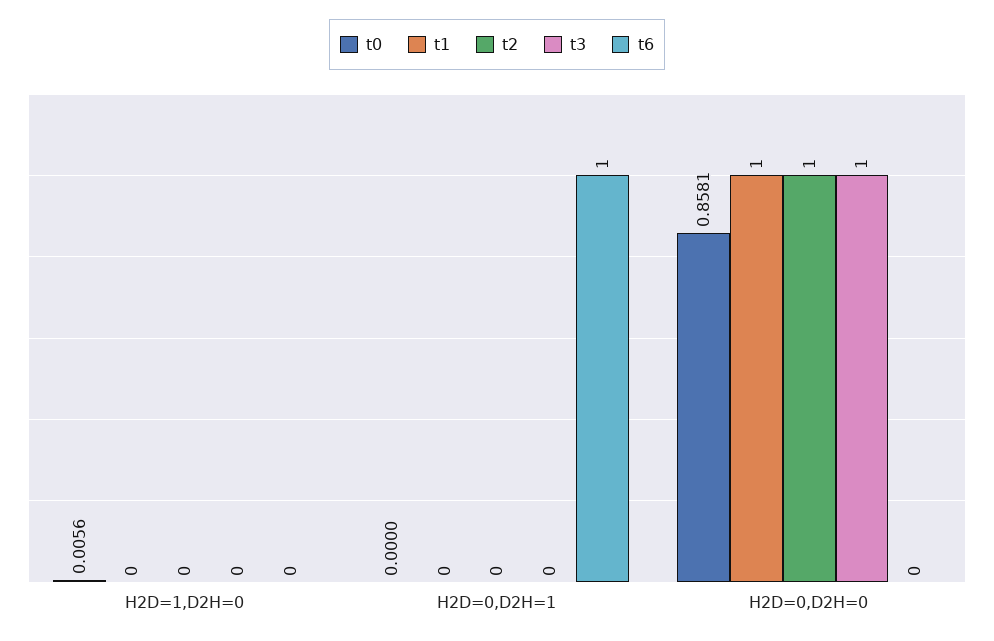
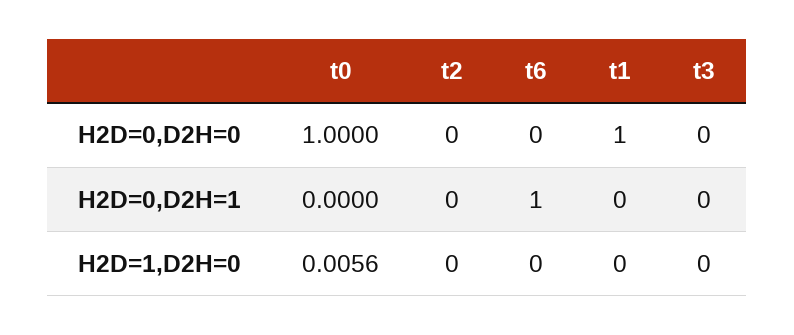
t0, H2D=0,D2H=0: 0.8581 -> 1
t2, H2D=0,D2H=0: 1 -> 0
t3, H2D=0,D2H=0: 1 -> 0

